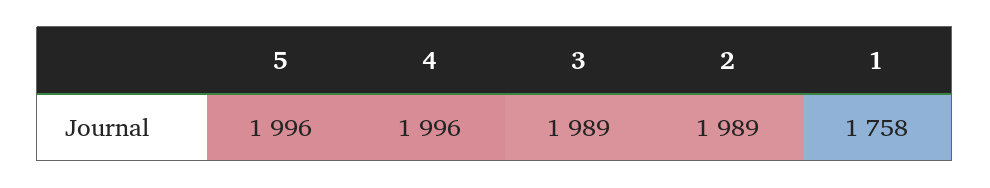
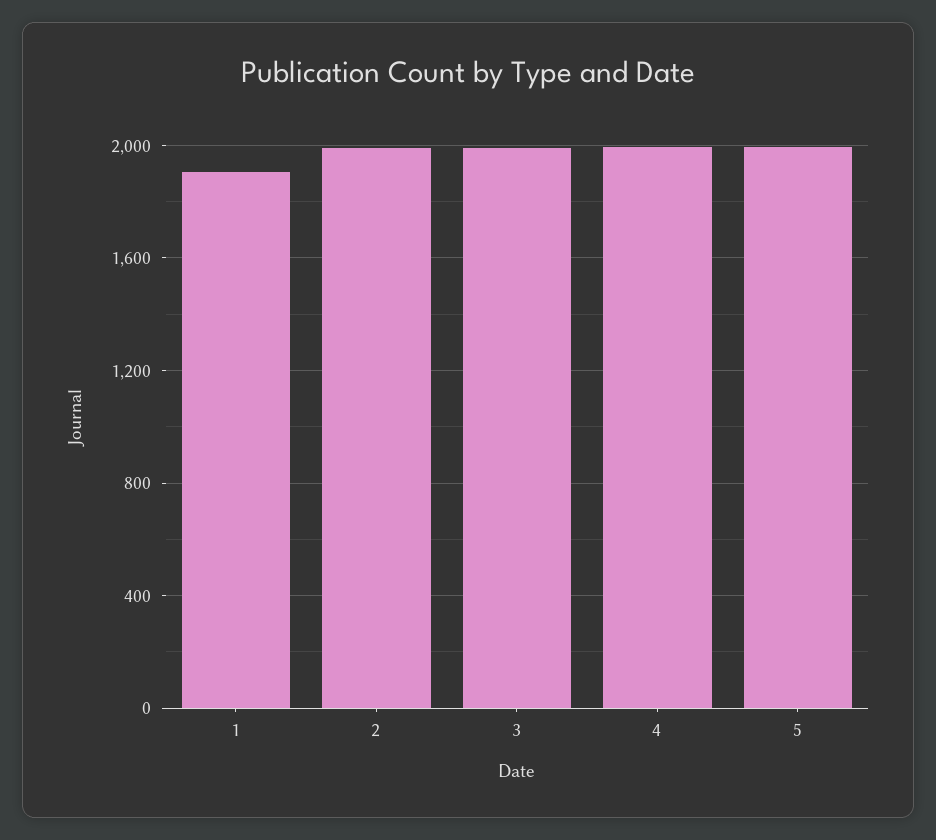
1: 1758 -> 1900

